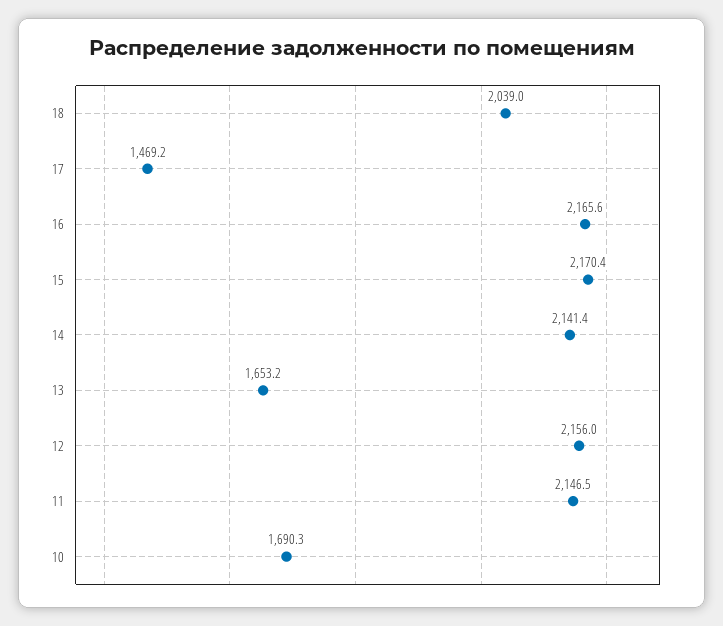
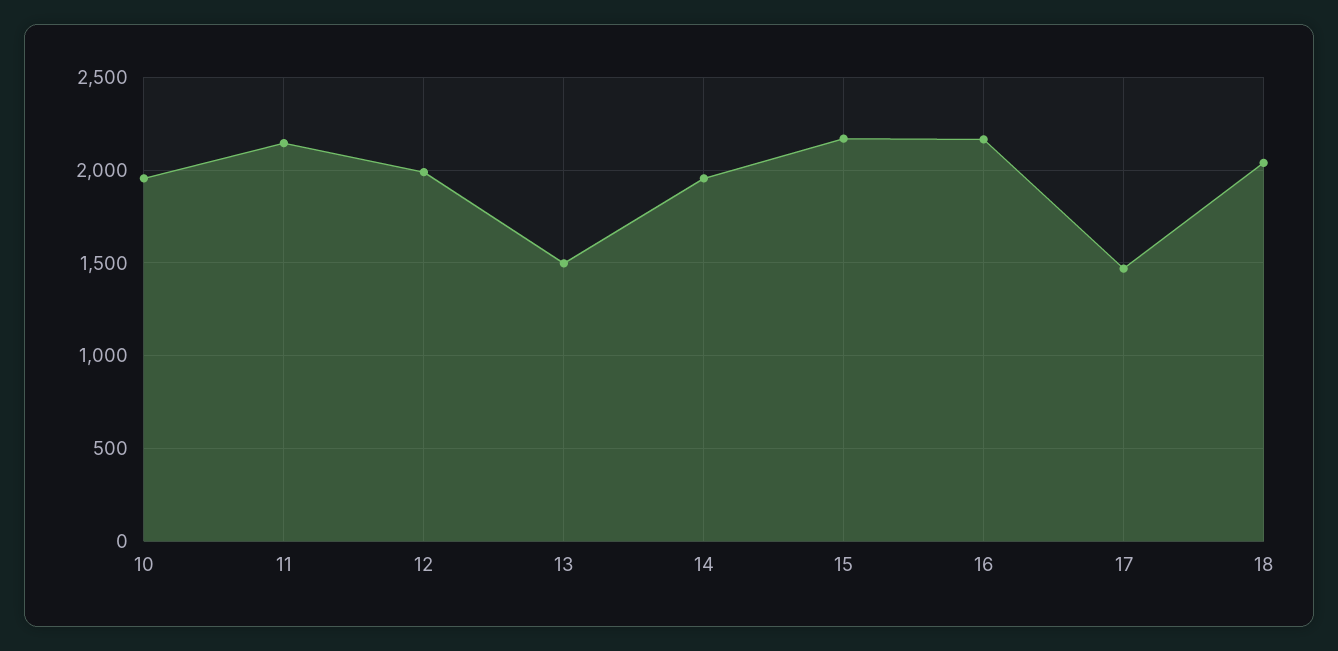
14: 2141.4 -> 1950
13: 1653.2 -> 1500
12: 2156 -> 2000
10: 1690.3 -> 1950

